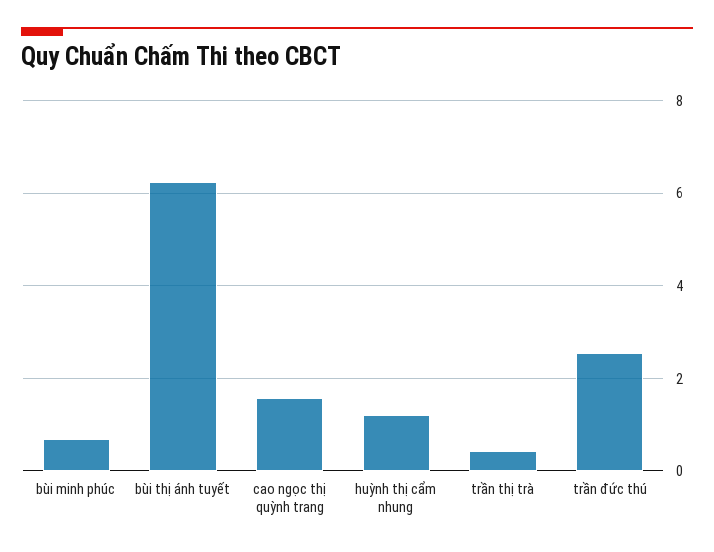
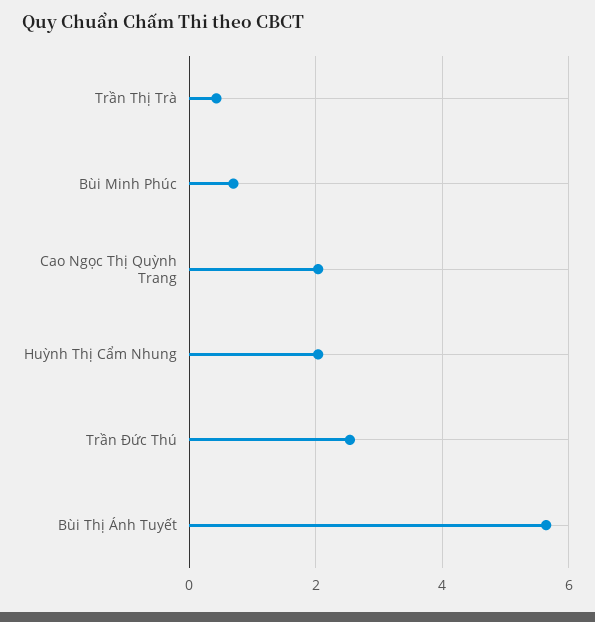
bùi thị ánh tuyết: 6.2 -> 5.6
cao ngọc thị quỳnh trang: 1.6 -> 2
huỳnh thị cẩm nhung: 1.2 -> 2

